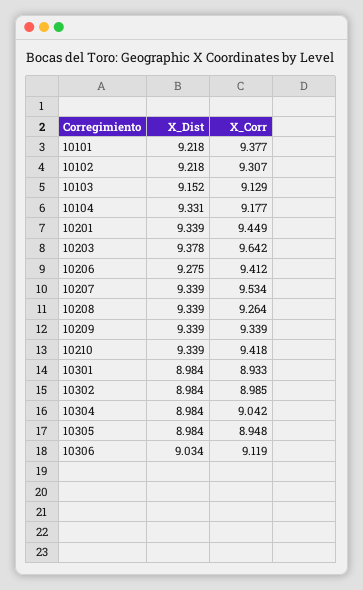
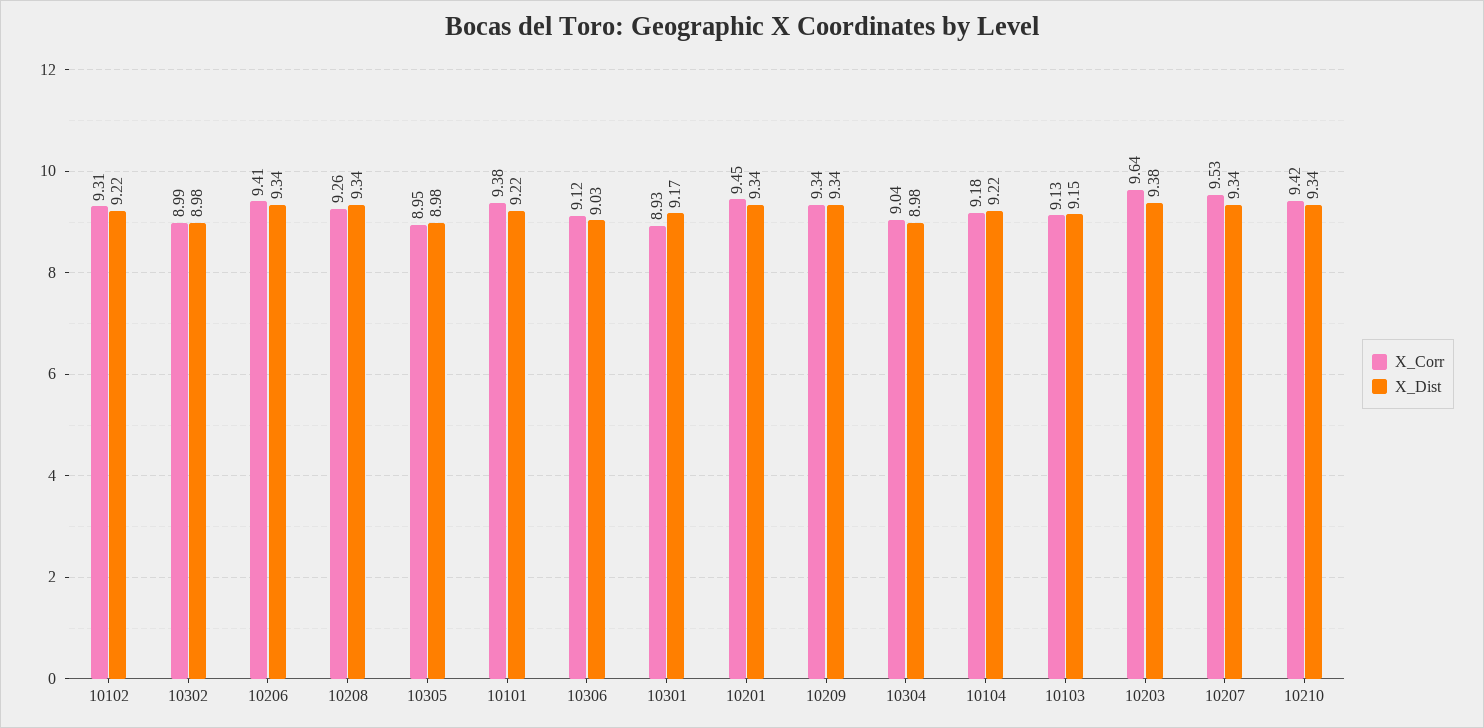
X_Dist, 10104: 9.331 -> 9.22
X_Dist, 10206: 9.275 -> 9.34
X_Dist, 10301: 8.984 -> 9.17

